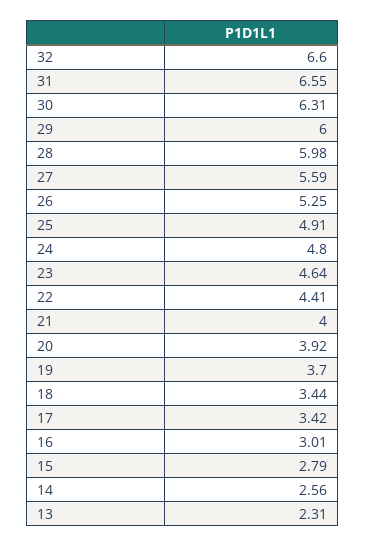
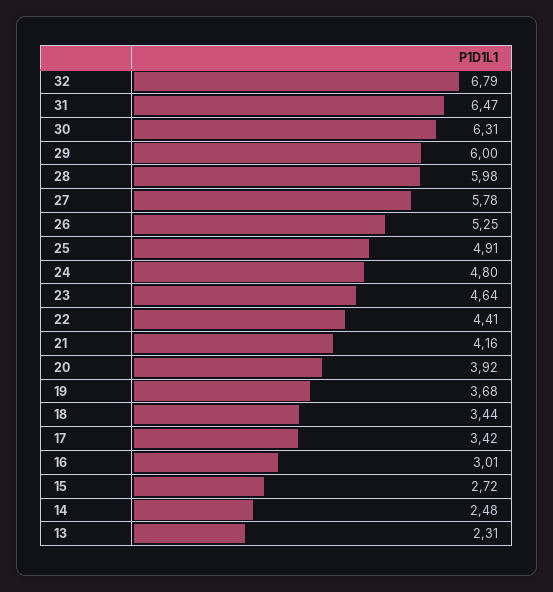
32: 6.6 -> 6.79
31: 6.55 -> 6.47
27: 5.59 -> 5.78
21: 4 -> 4.16
19: 3.7 -> 3.68
15: 2.79 -> 2.72
14: 2.56 -> 2.48

